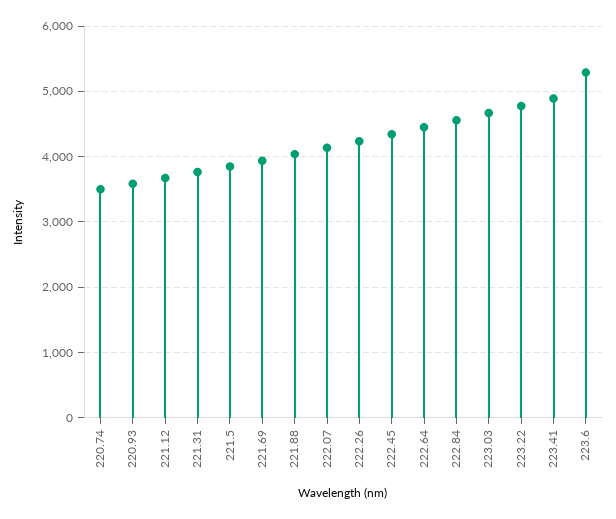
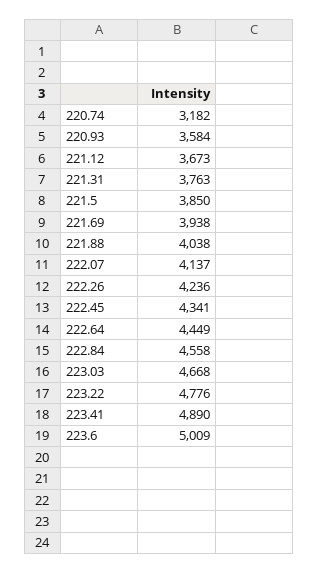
220.74: 3500 -> 3182
223.6: 5300 -> 5009

